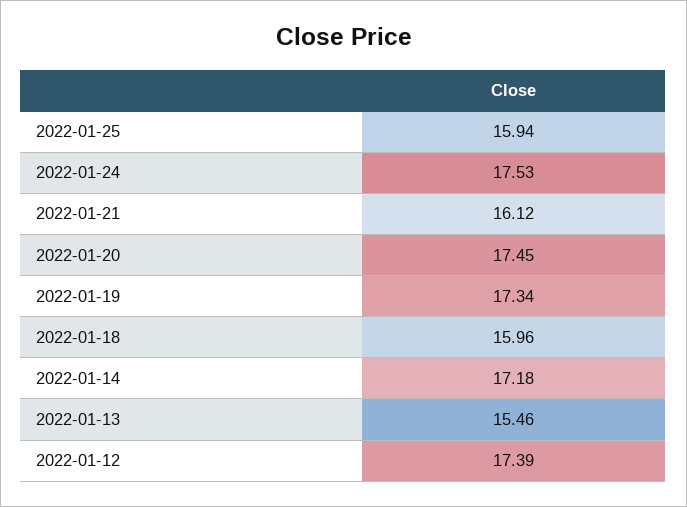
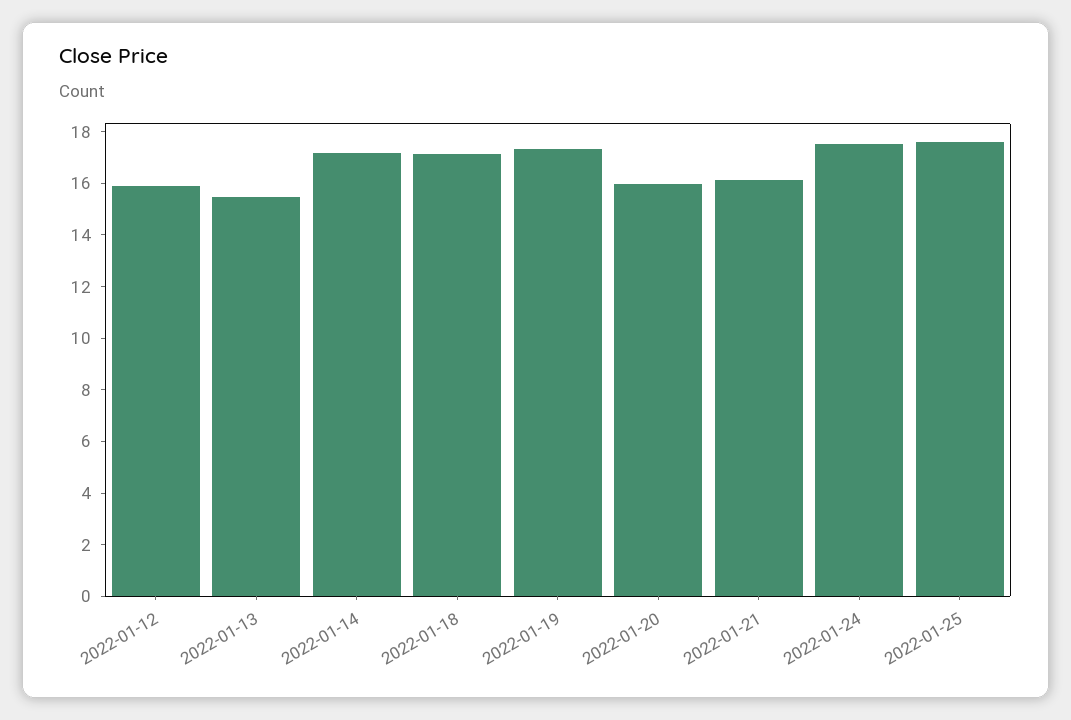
2022-01-25: 15.94 -> 17.5
2022-01-20: 17.45 -> 16
2022-01-18: 15.96 -> 17
2022-01-12: 17.39 -> 16

